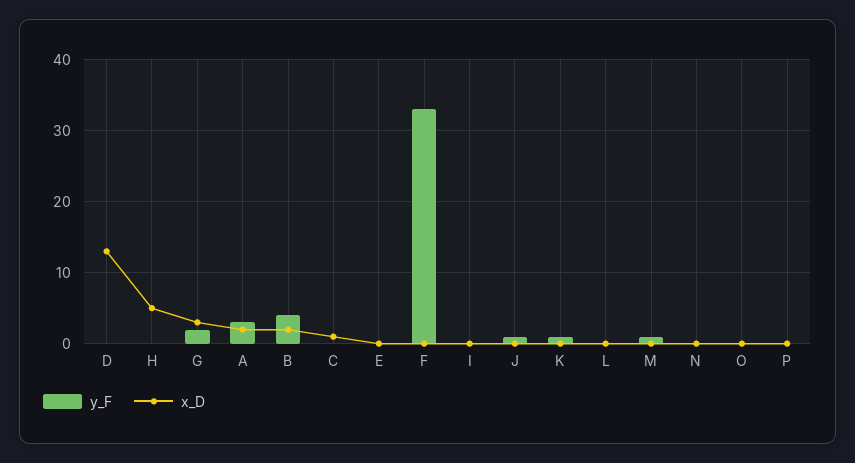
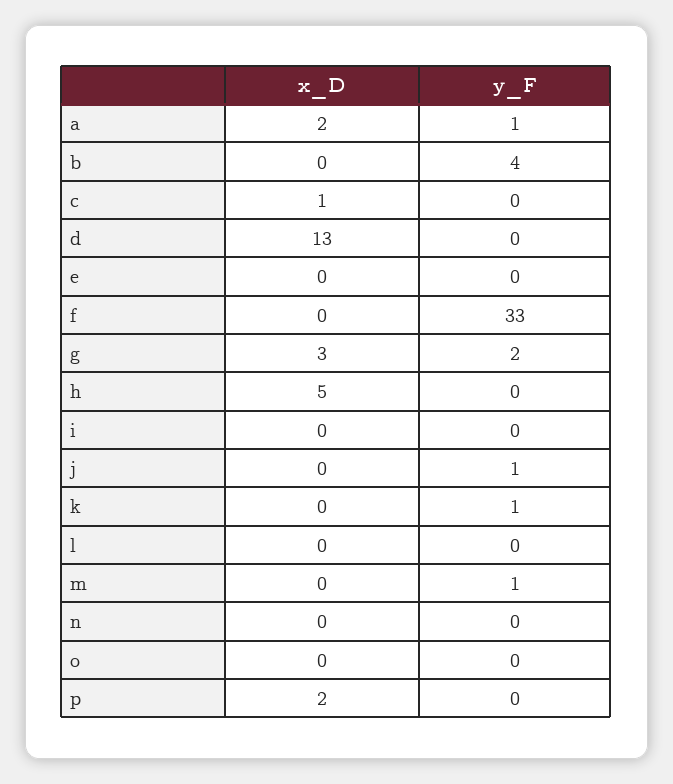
y_F, A: 3 -> 1
x_D, B: 2 -> 0
x_D, P: 0 -> 2

